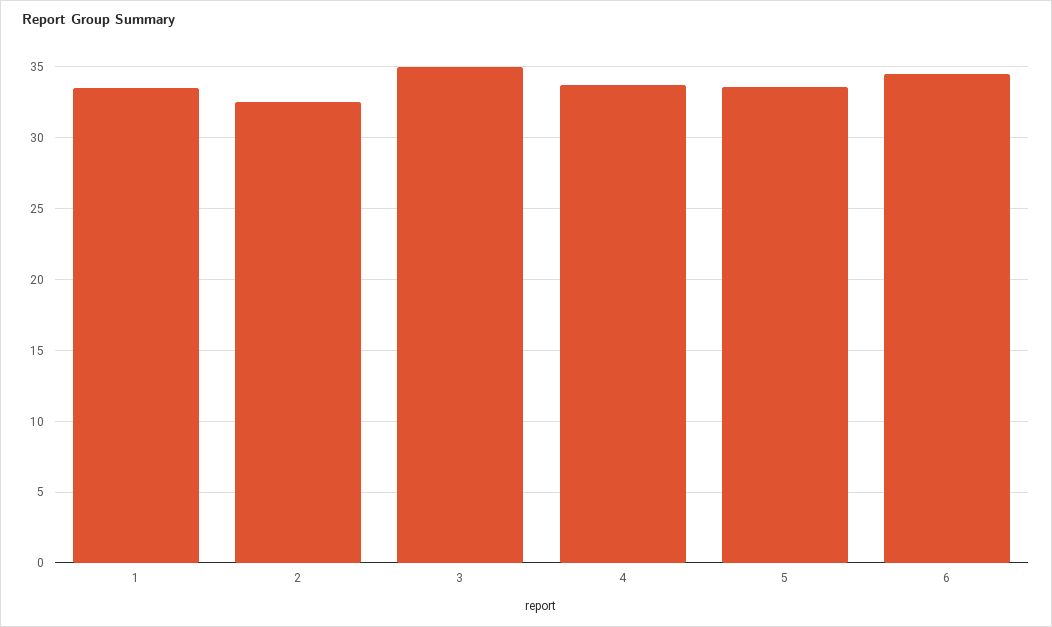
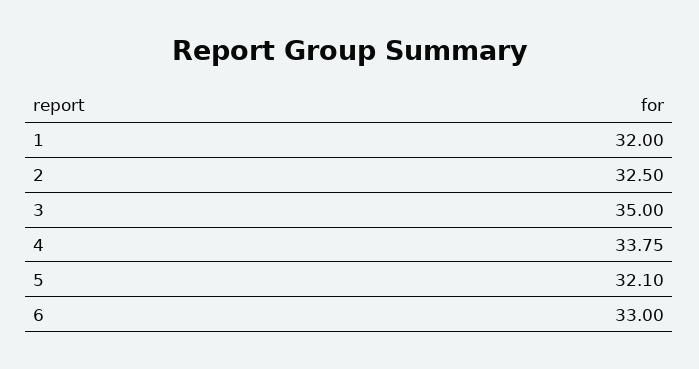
1: 33.5 -> 32
5: 33.5 -> 32.1
6: 34.5 -> 33

